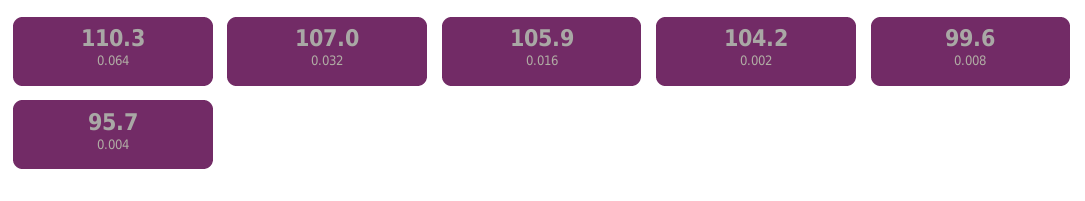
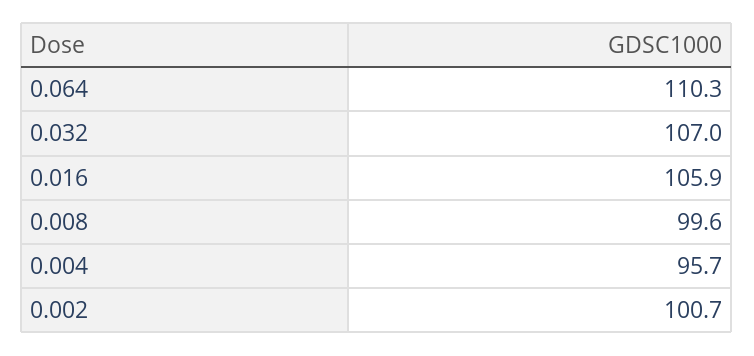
0.002: 104.2 -> 100.7

